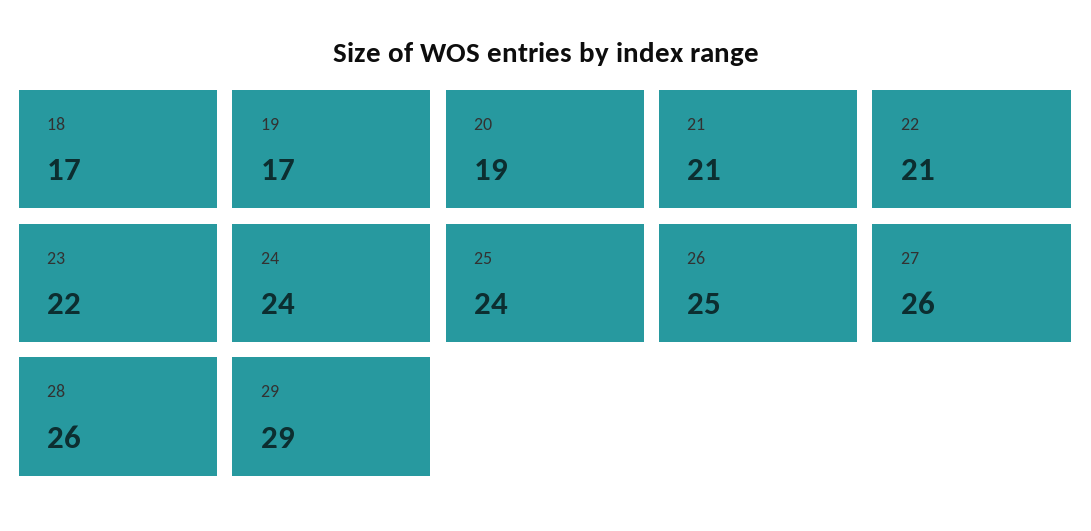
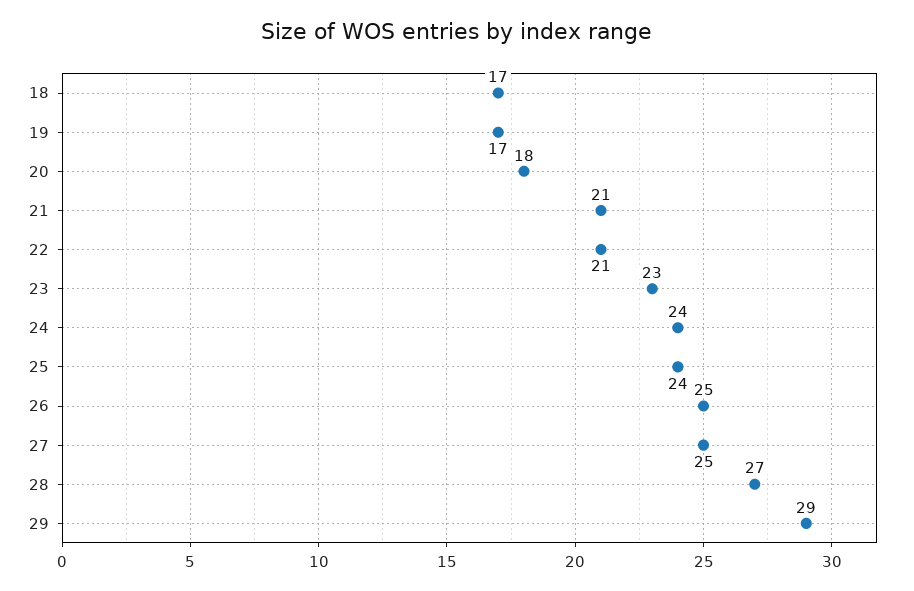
20: 19 -> 18
23: 22 -> 23
27: 26 -> 25
28: 26 -> 27

